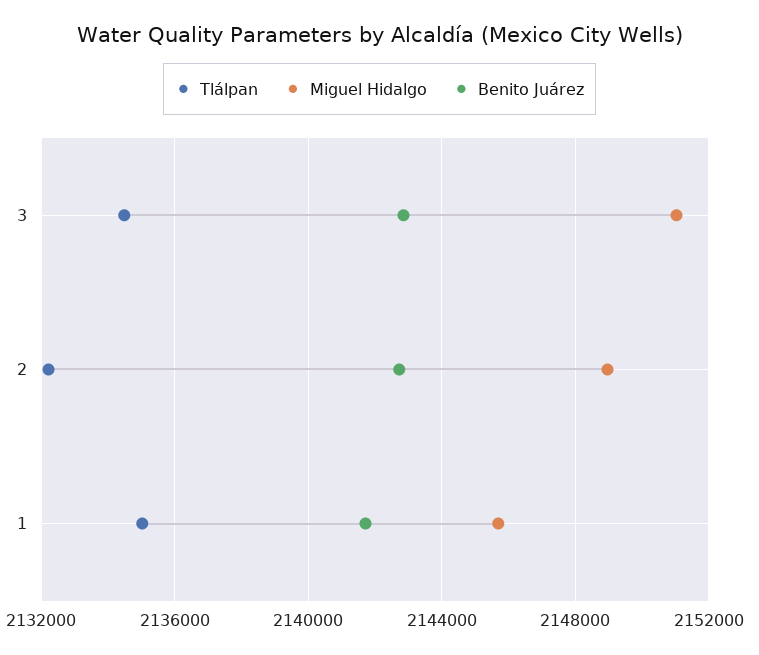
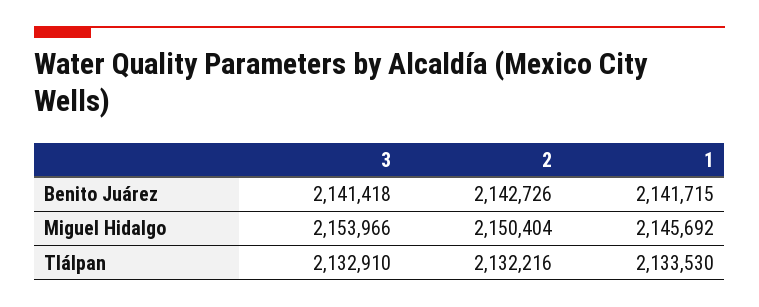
Tlálpan, 3: 2134500 -> 2132910
Miguel Hidalgo, 3: 2151000 -> 2153966
Benito Juárez, 3: 2143000 -> 2141418
Miguel Hidalgo, 2: 2149000 -> 2150404
Tlálpan, 1: 2135000 -> 2133530

